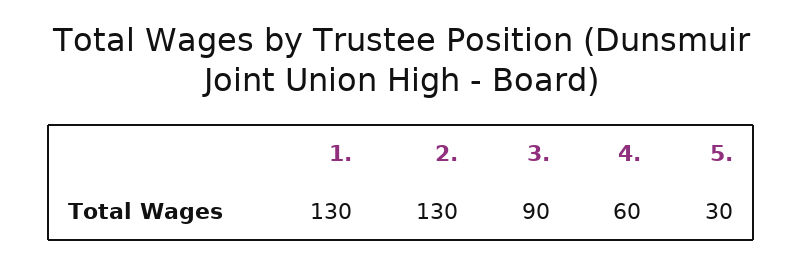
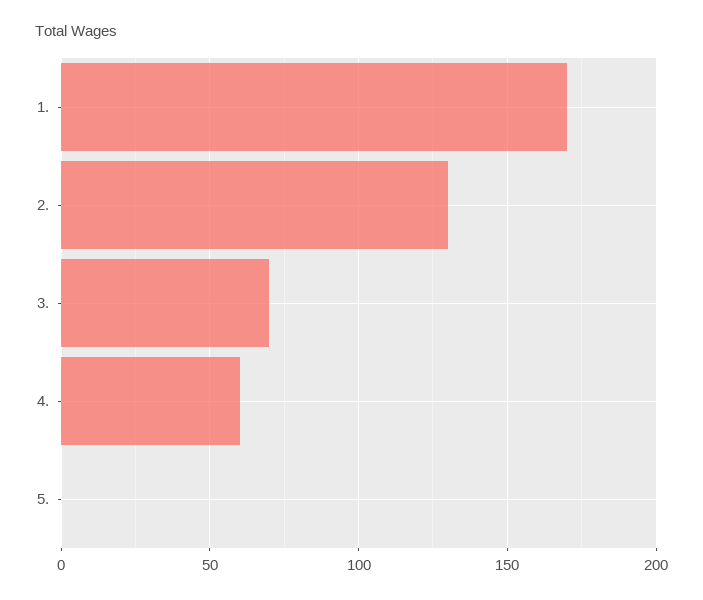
1.: 130 -> 170
3.: 90 -> 70
5.: 30 -> 0

